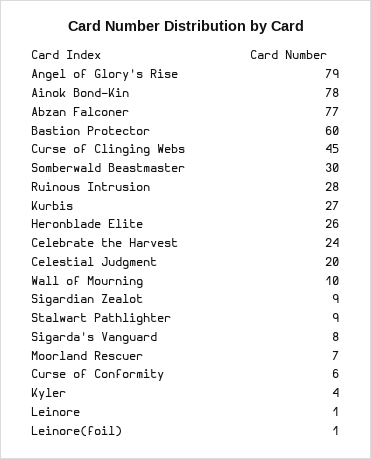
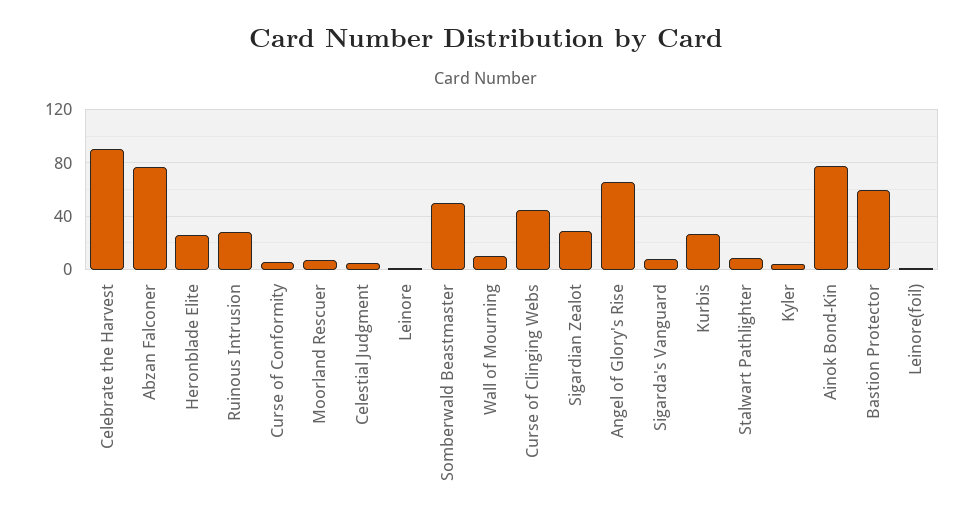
Angel of Glory's Rise: 79 -> 65
Somberwald Beastmaster: 30 -> 50
Celebrate the Harvest: 24 -> 90
Celestial Judgment: 20 -> 5
Sigardian Zealot: 9 -> 30

